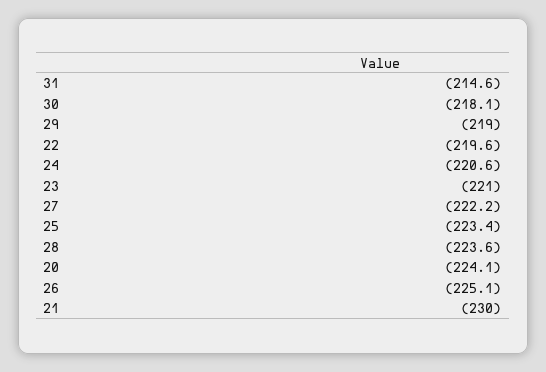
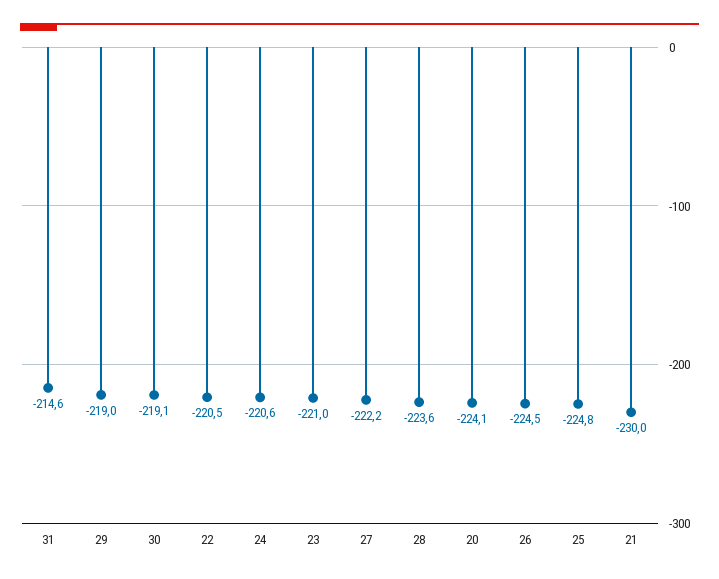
30: -218.1 -> -219.1
22: -219.6 -> -220.5
25: -223.4 -> -224.8
26: -225.1 -> -224.5

